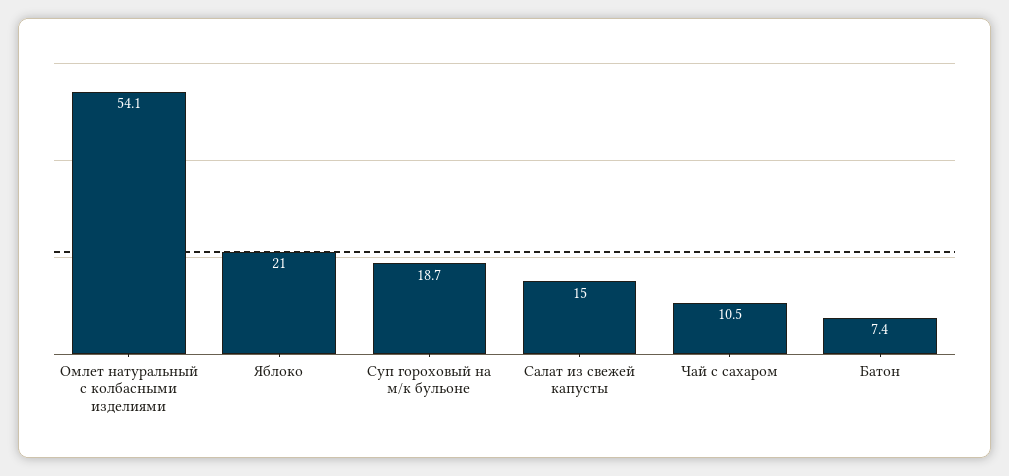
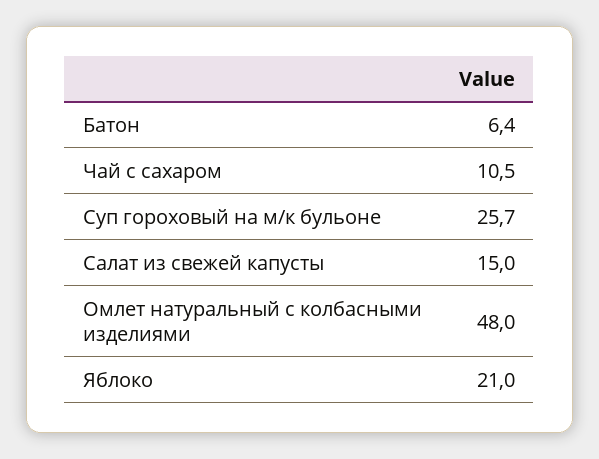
Омлет натуральный с колбасными изделиями: 54.1 -> 48
Суп гороховый на м/к бульоне: 18.7 -> 25.7
Батон: 7.4 -> 6.4

